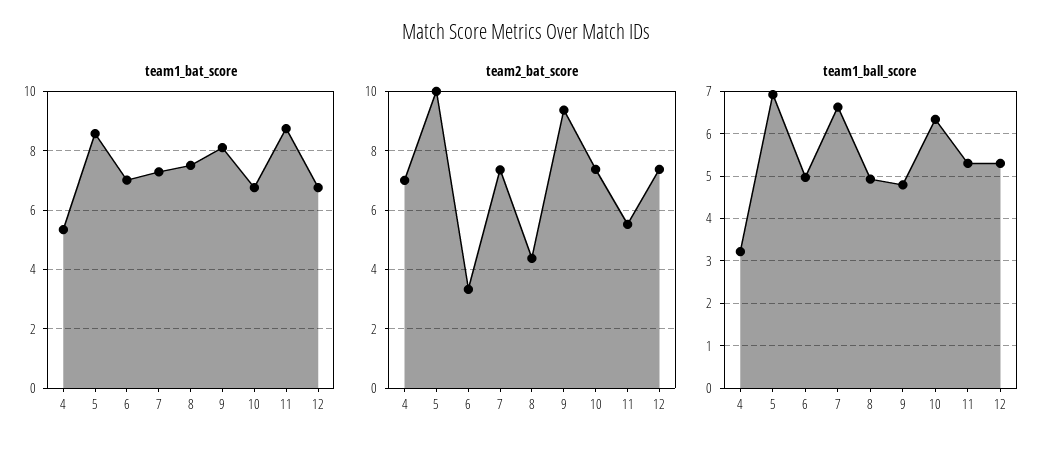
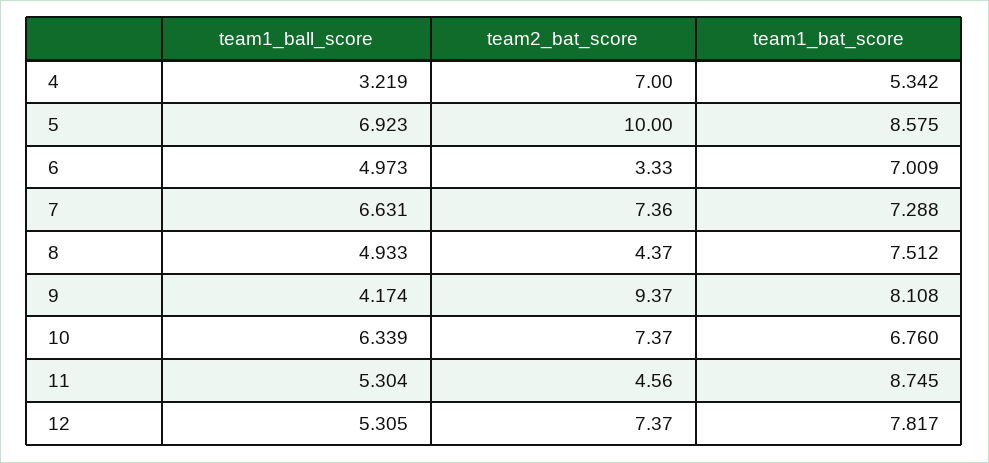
team1_bat_score, 12: 6.75 -> 7.817
team2_bat_score, 11: 5.5 -> 4.56
team1_ball_score, 9: 4.8 -> 4.174

